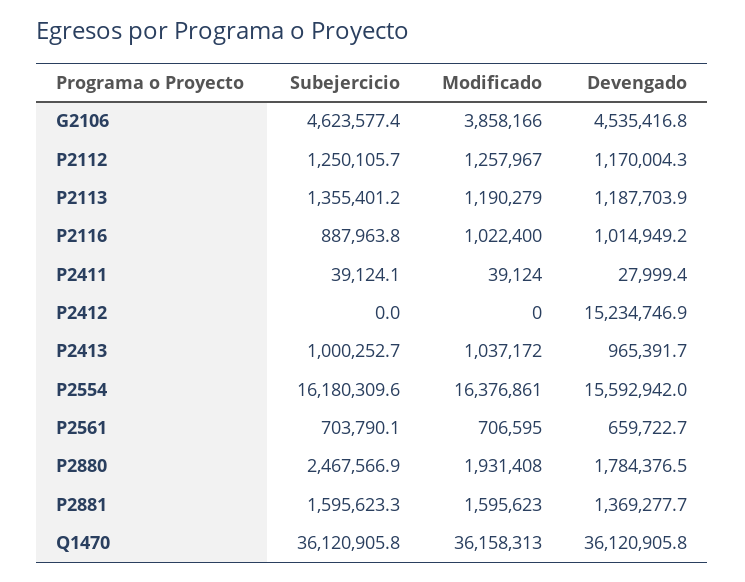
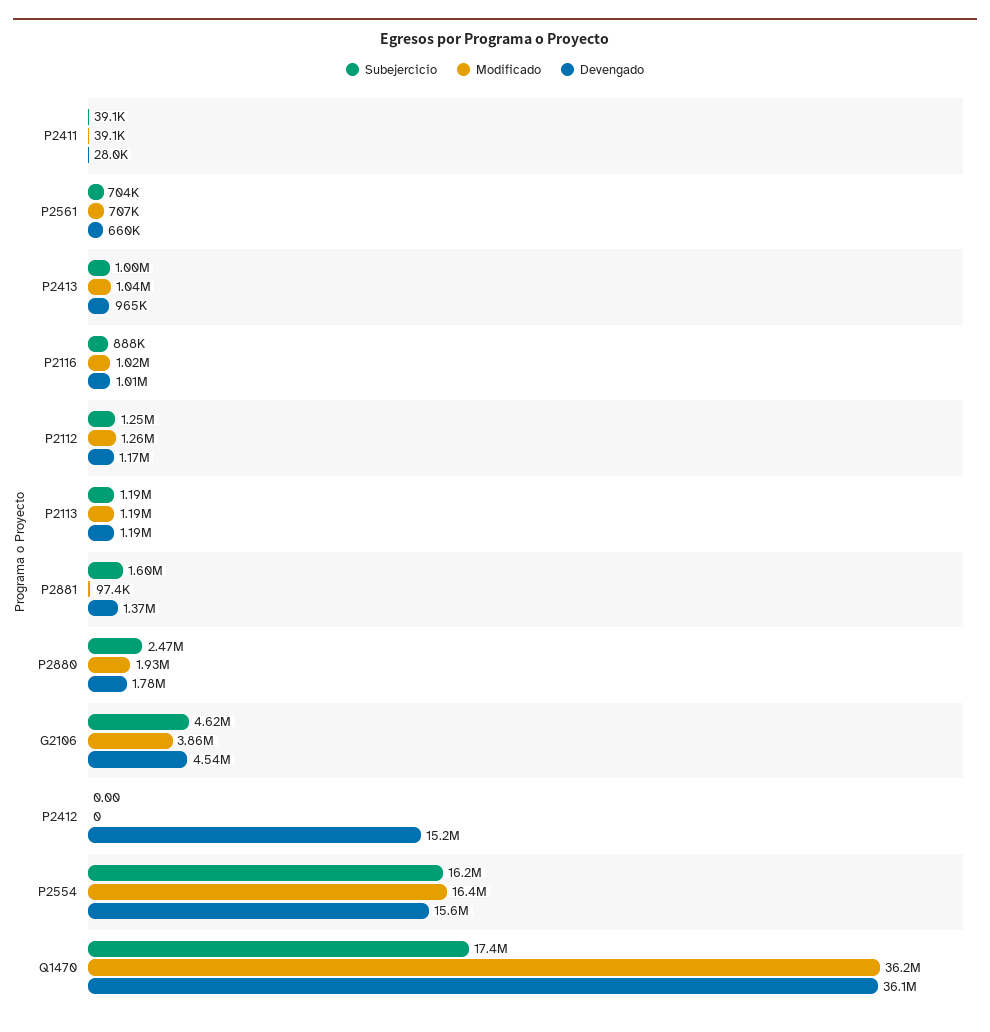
Subejercicio, P2113: 1355401.2 -> 1190000
Modificado, P2881: 1595623 -> 97400
Subejercicio, Q1470: 36120905.8 -> 17400000

